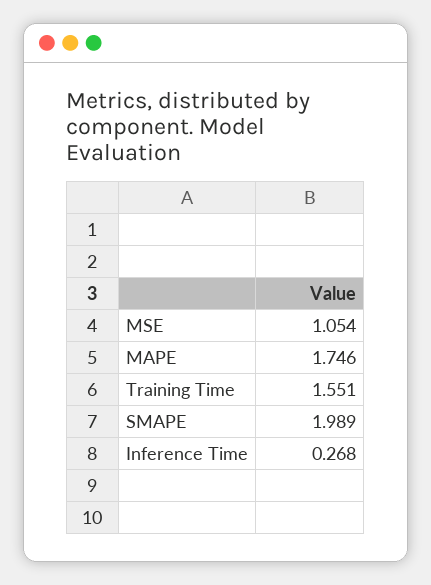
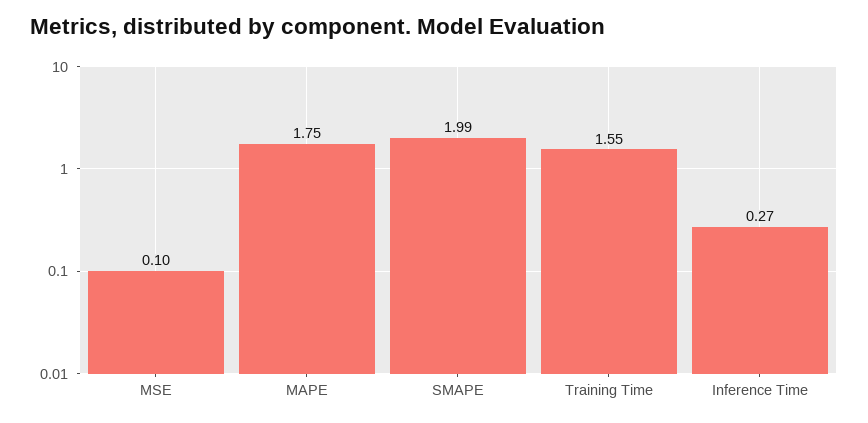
MSE: 1.054 -> 0.1

